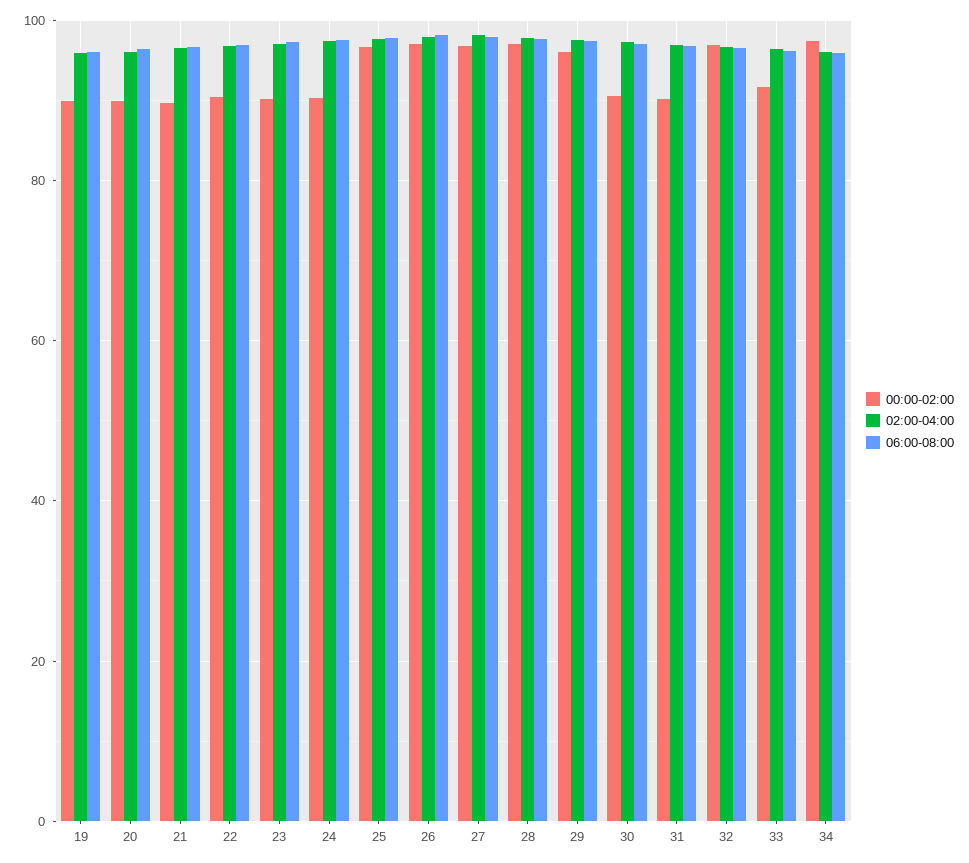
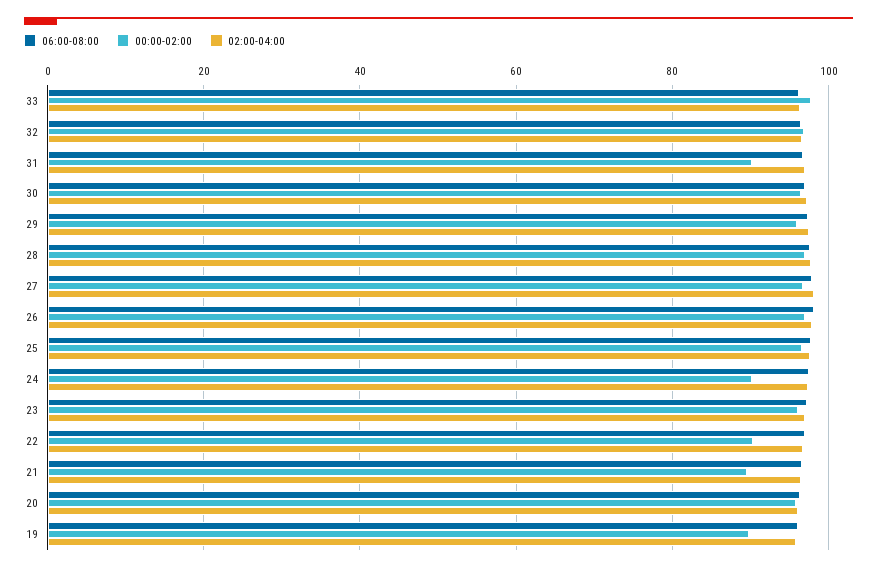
00:00-02:00, 20: 90 -> 96
00:00-02:00, 23: 90 -> 96
00:00-02:00, 30: 90 -> 96
00:00-02:00, 33: 92 -> 98
00:00-02:00, 34: 98 -> none
02:00-04:00, 34: 96 -> none
06:00-08:00, 34: 96 -> none

